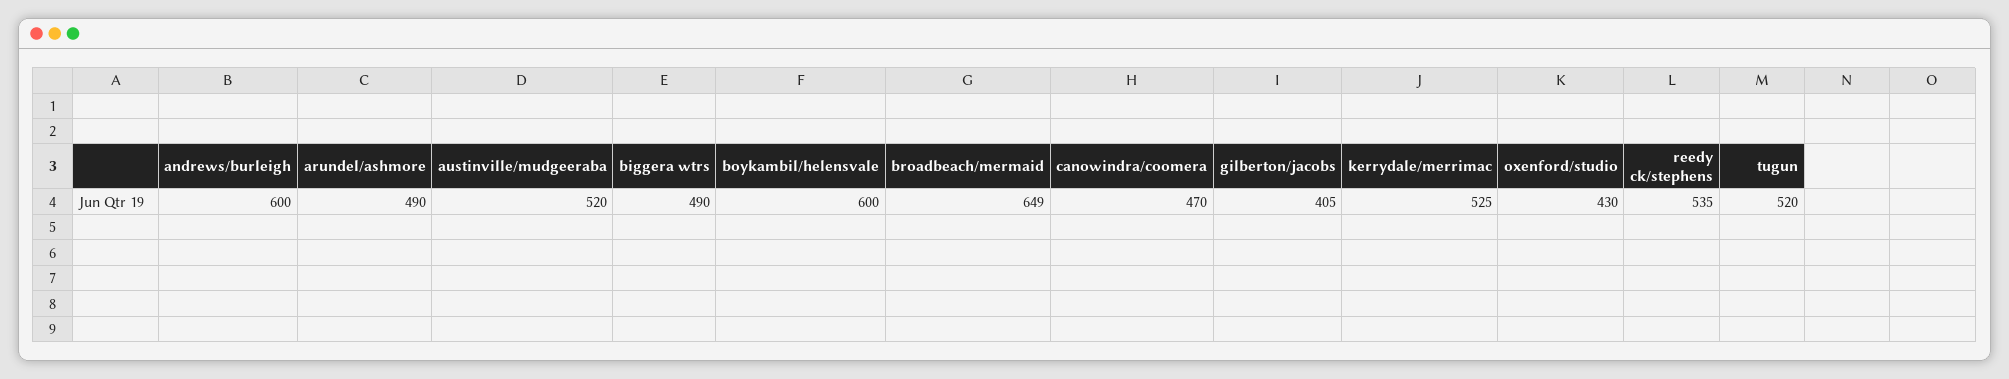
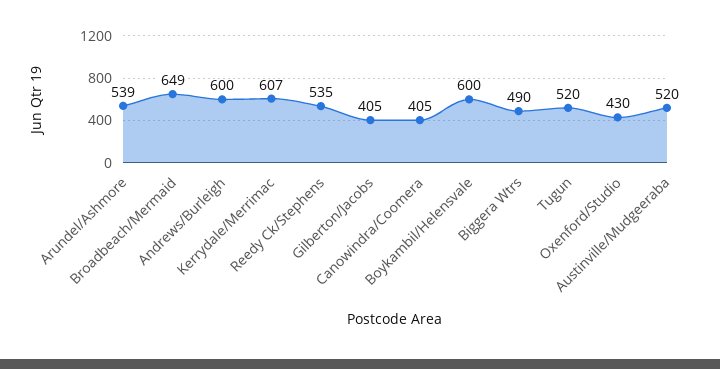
arundel/ashmore: 490 -> 539
canowindra/coomera: 470 -> 405
kerrydale/merrimac: 525 -> 607

